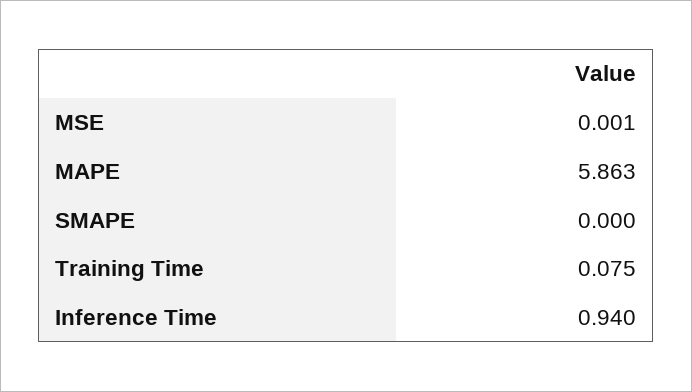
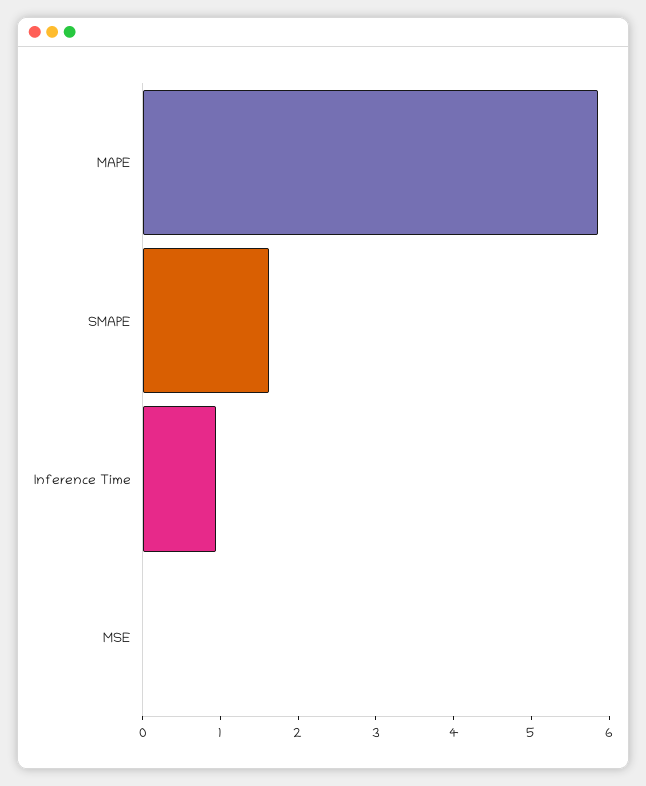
SMAPE: 0 -> 1.6
Training Time: 0.075 -> none

